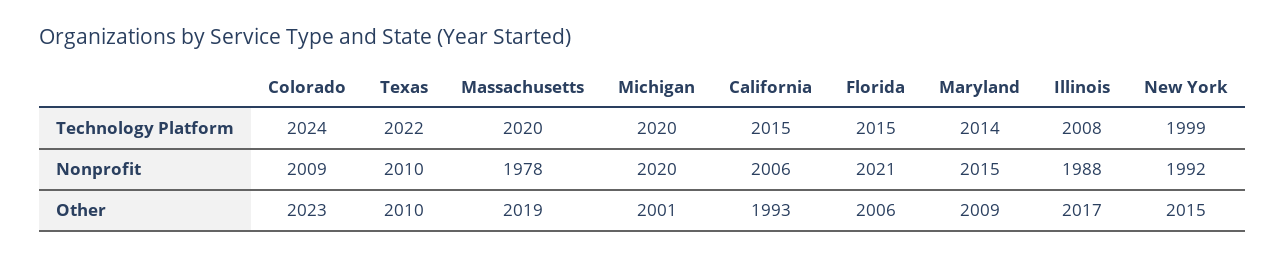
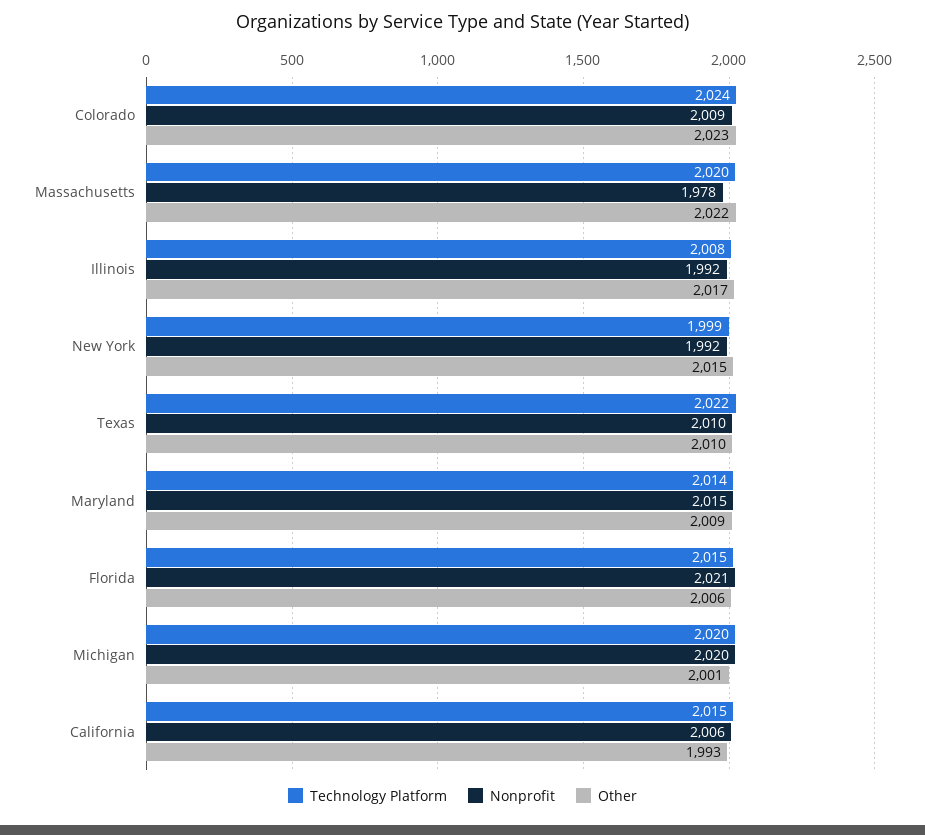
Nonprofit, Illinois: 1988 -> 1992
Other, Massachusetts: 2019 -> 2022

